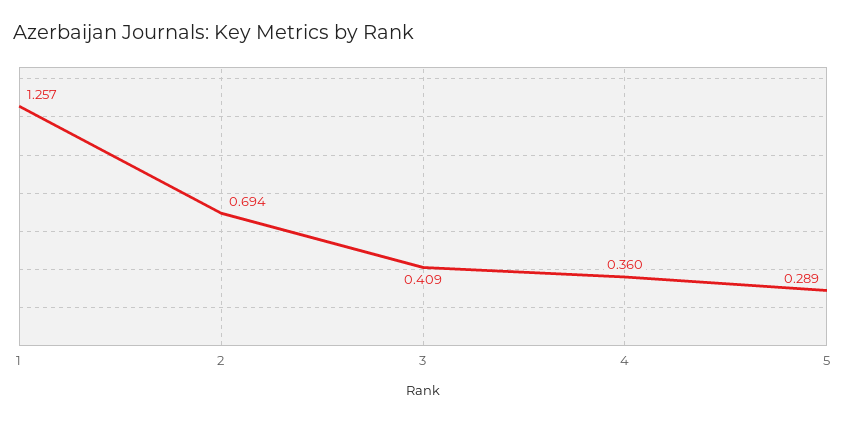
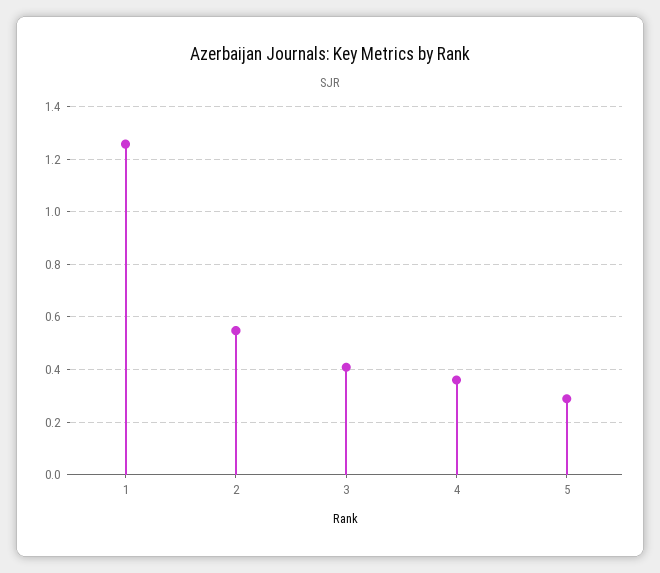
2: 0.694 -> 0.55

